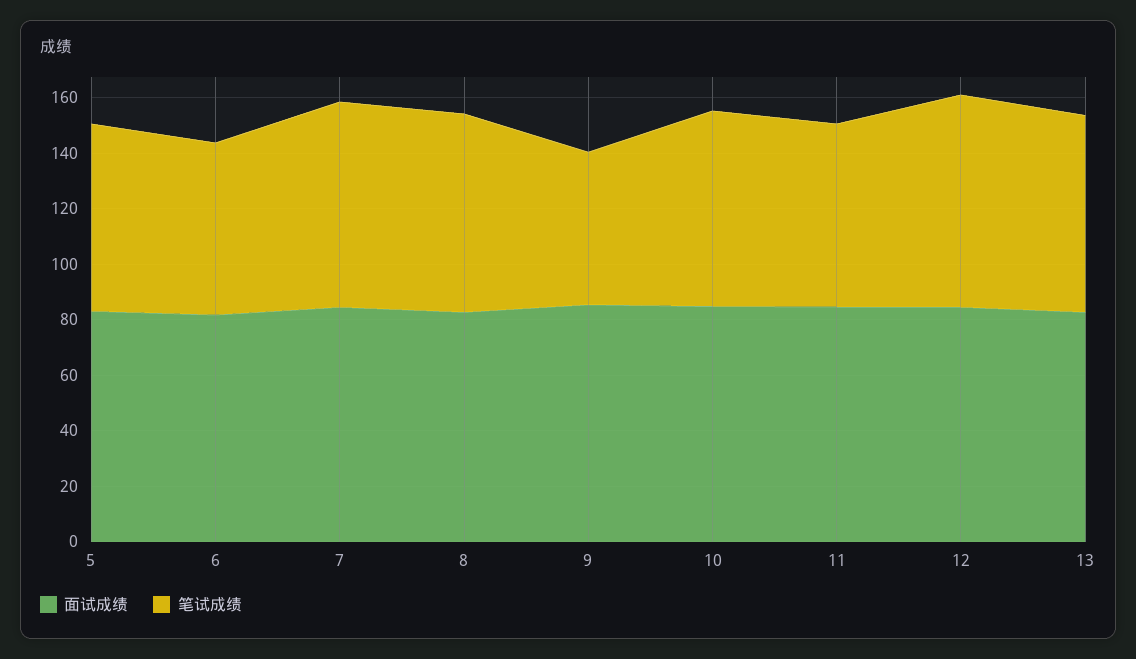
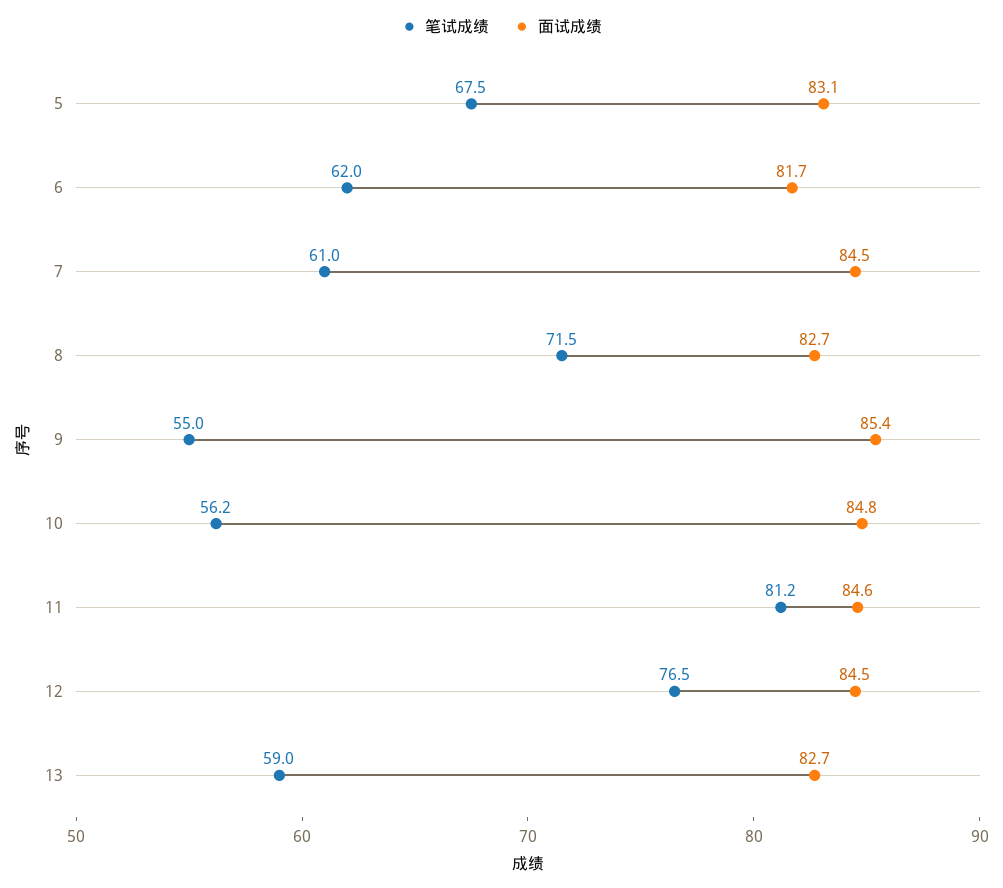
笔试成绩, 7: 75 -> 61
笔试成绩, 10: 70 -> 56.2
笔试成绩, 11: 65 -> 81.2
笔试成绩, 13: 70 -> 59

